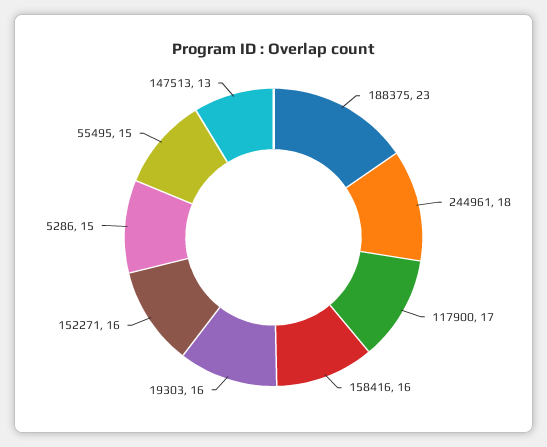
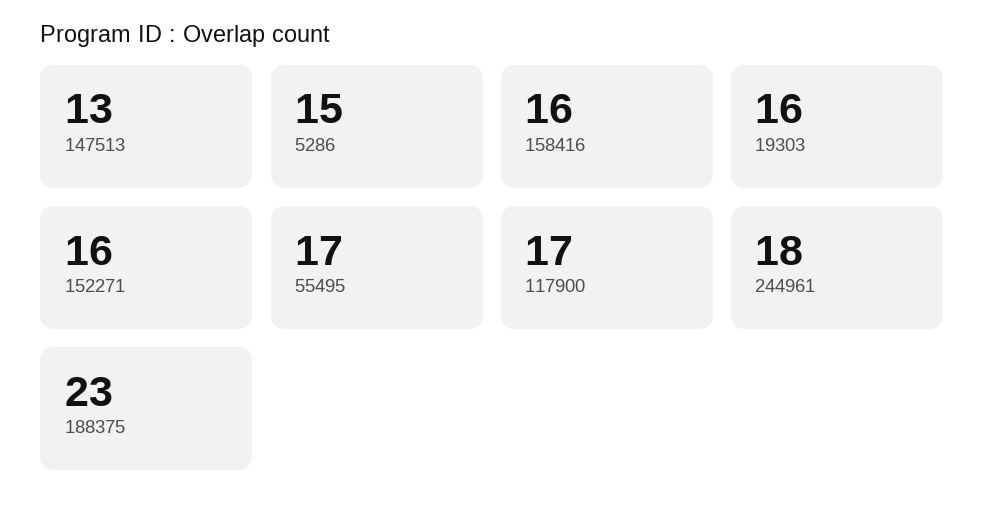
55495: 15 -> 17

